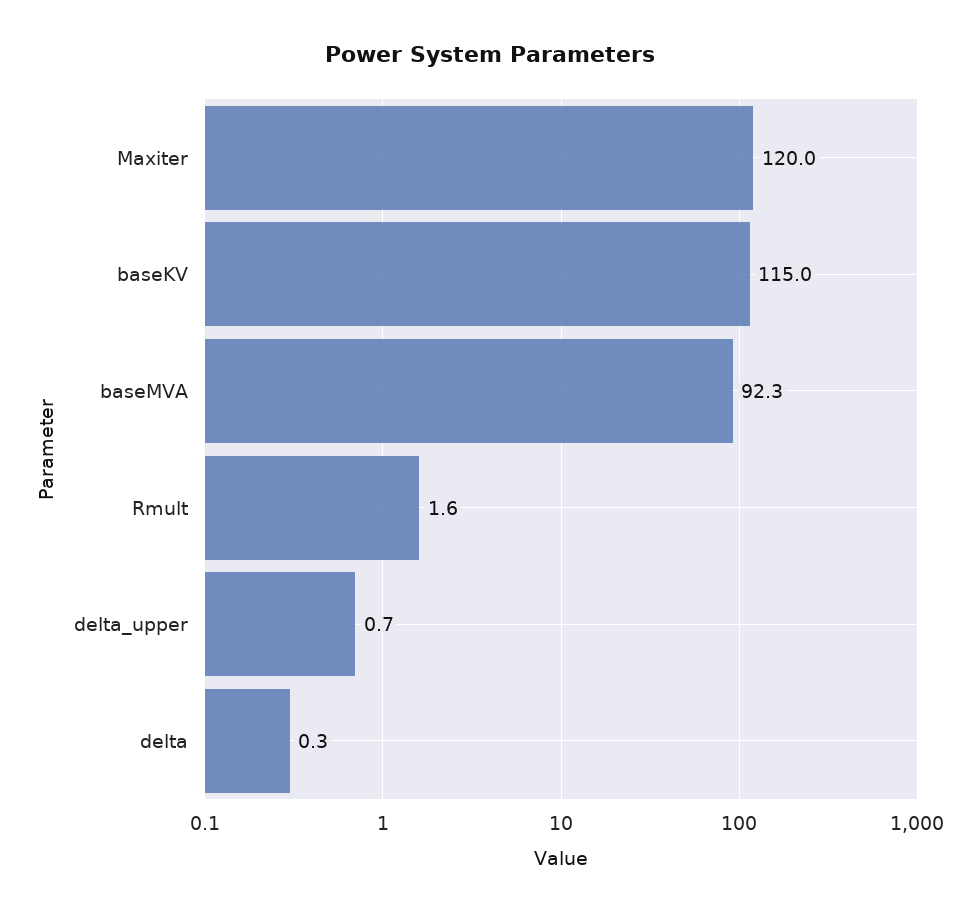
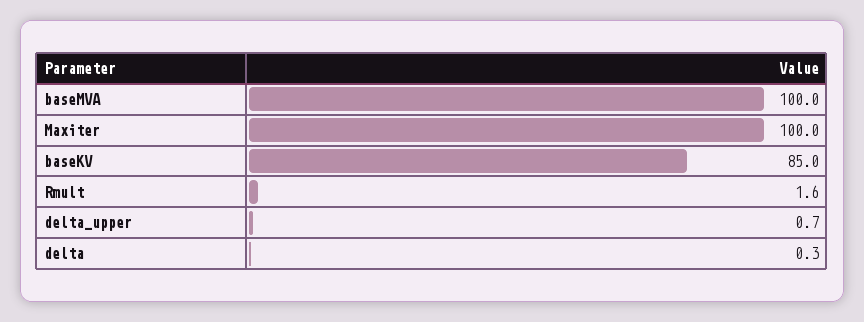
Maxiter: 120 -> 100
baseKV: 115 -> 85
baseMVA: 92.3 -> 100

